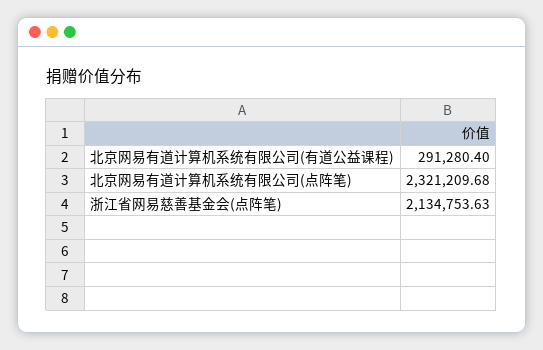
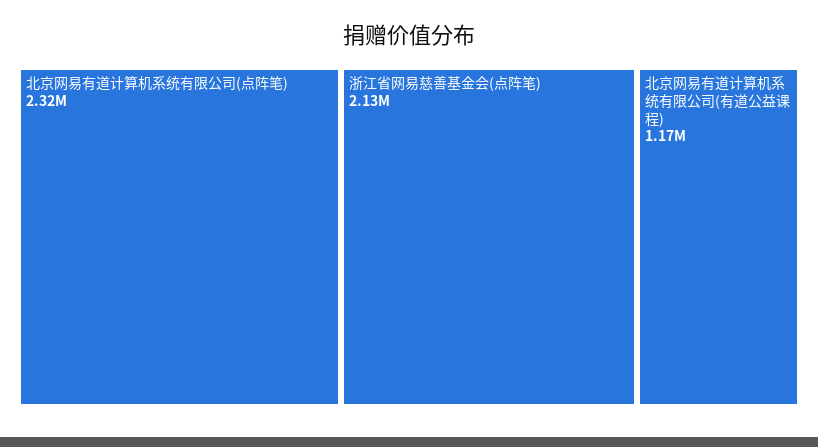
北京网易有道计算机系统有限公司(有道公益课程): 291280.4 -> 1170000

